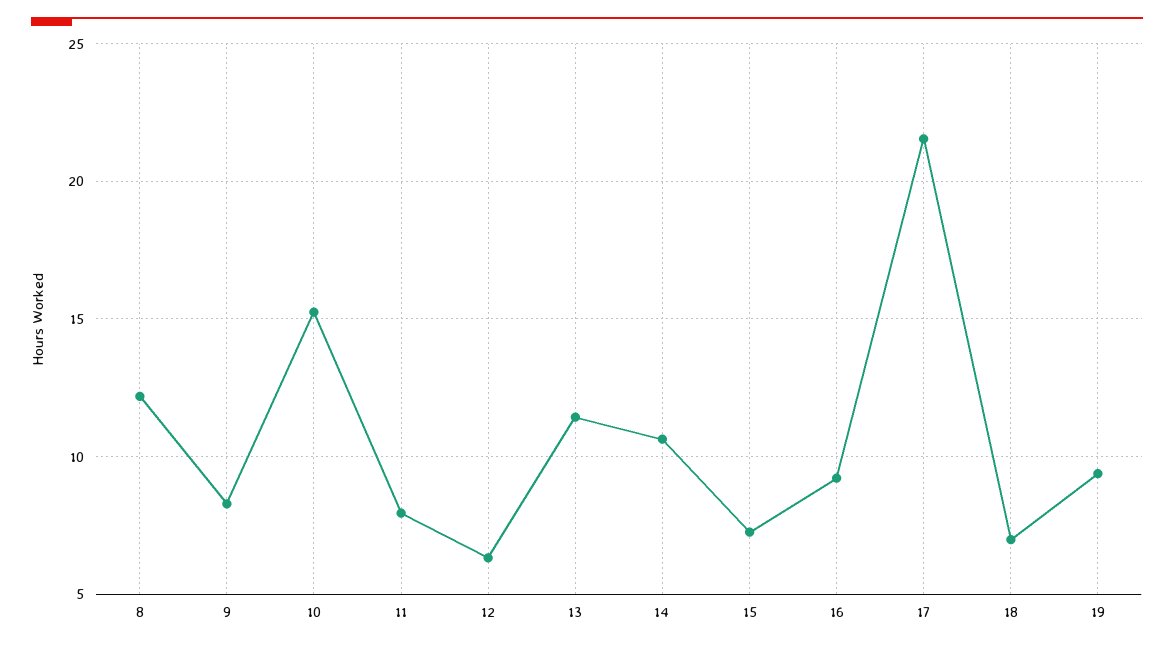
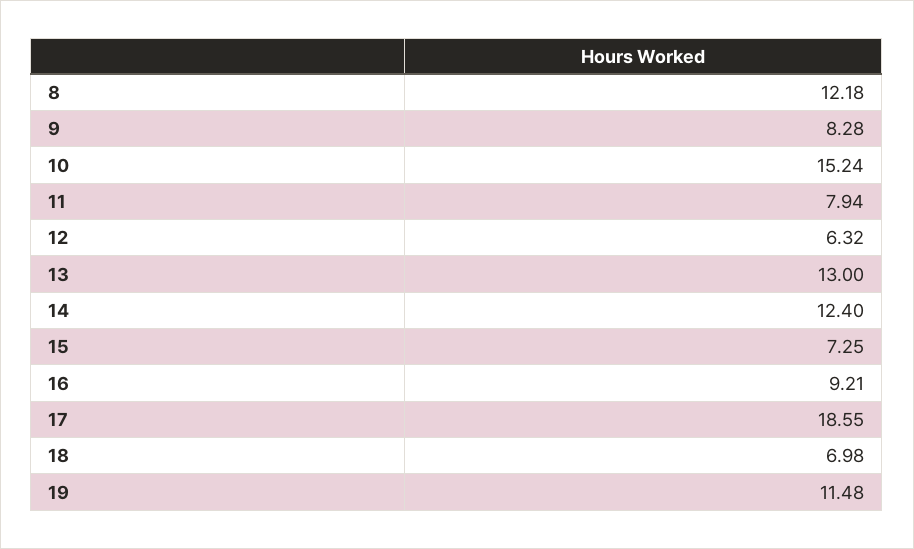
13: 11.5 -> 13
14: 10.5 -> 12.4
17: 21.5 -> 18.55
19: 9.5 -> 11.48

